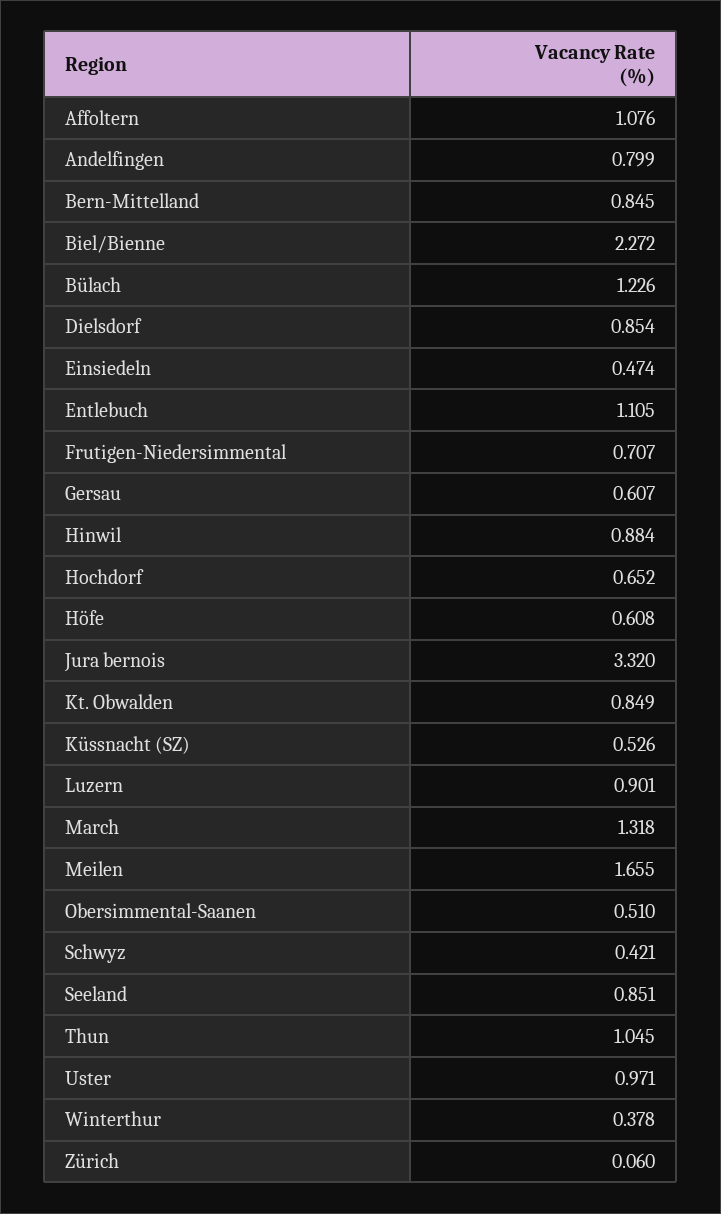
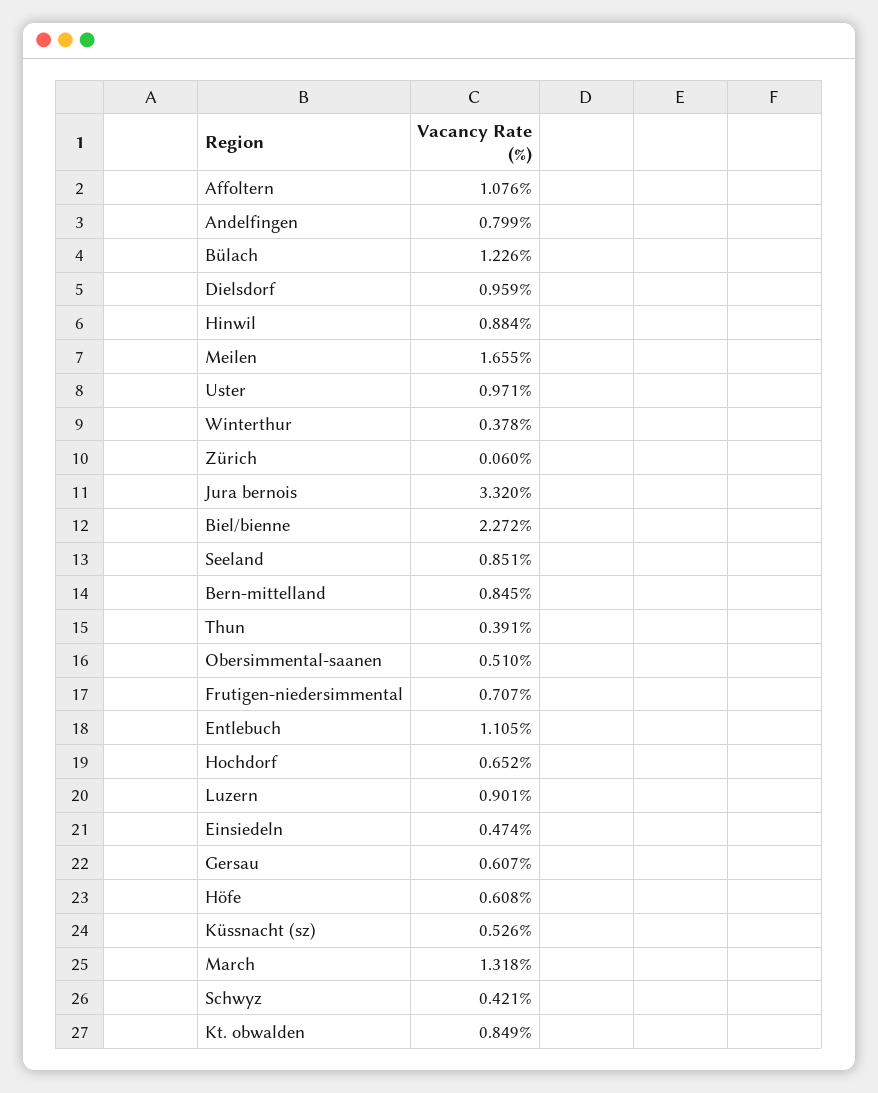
Dielsdorf: 0.854 -> 0.959
Thun: 1.045 -> 0.391

